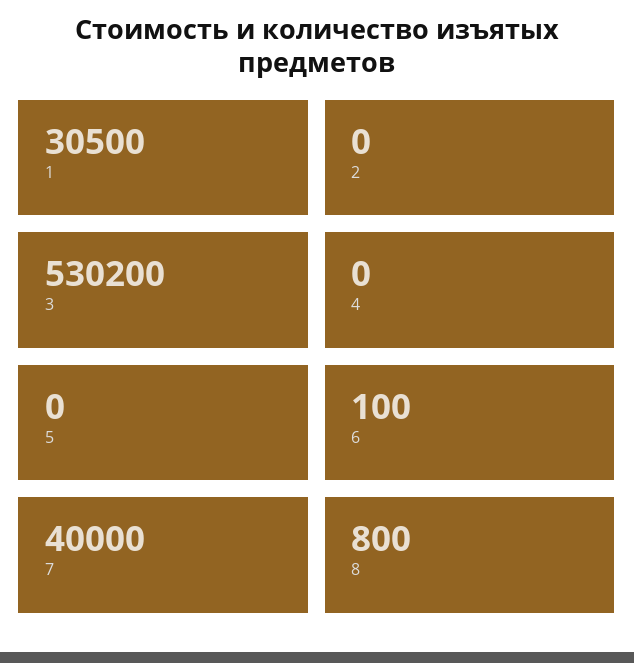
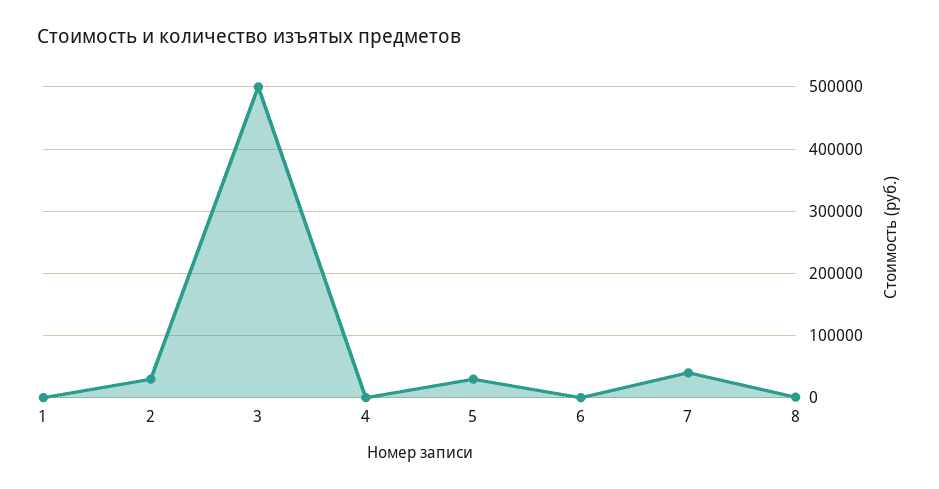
1: 30500 -> 0
2: 0 -> 30000
3: 530200 -> 500000
5: 0 -> 30000

